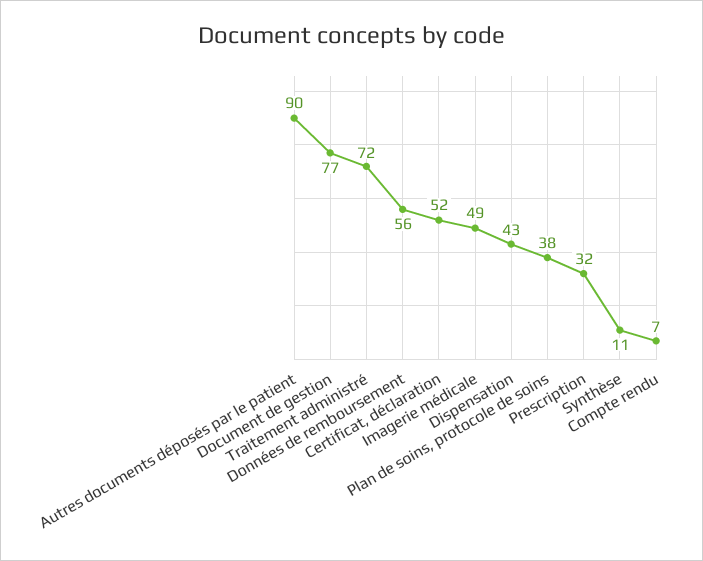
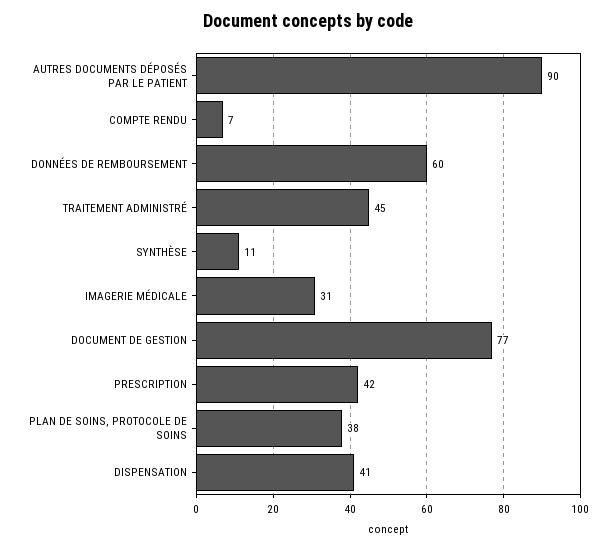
Traitement administré: 72 -> 45
Données de remboursement: 56 -> 60
Certificat, déclaration: 52 -> none
Imagerie médicale: 49 -> 31
Dispensation: 43 -> 41
Prescription: 32 -> 42

